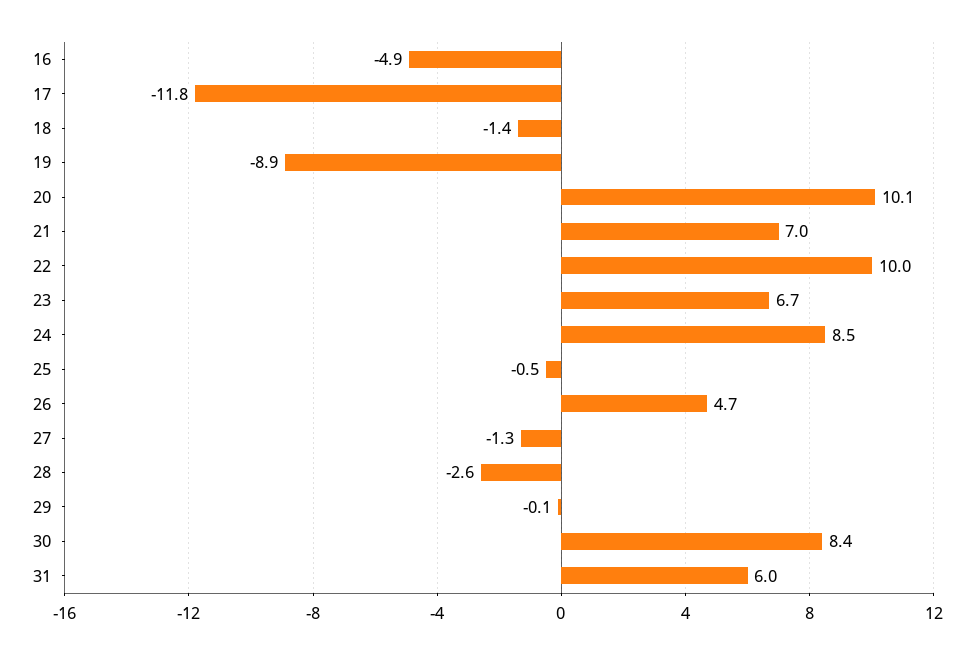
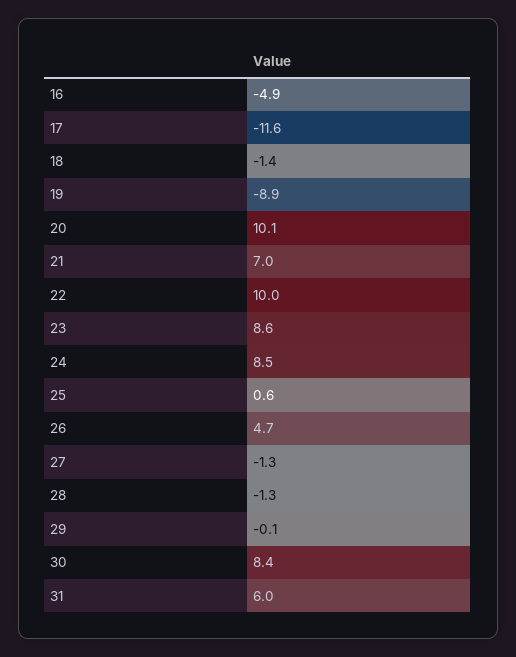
17: -11.8 -> -11.6
23: 6.7 -> 8.6
25: -0.5 -> 0.6
28: -2.6 -> -1.3

